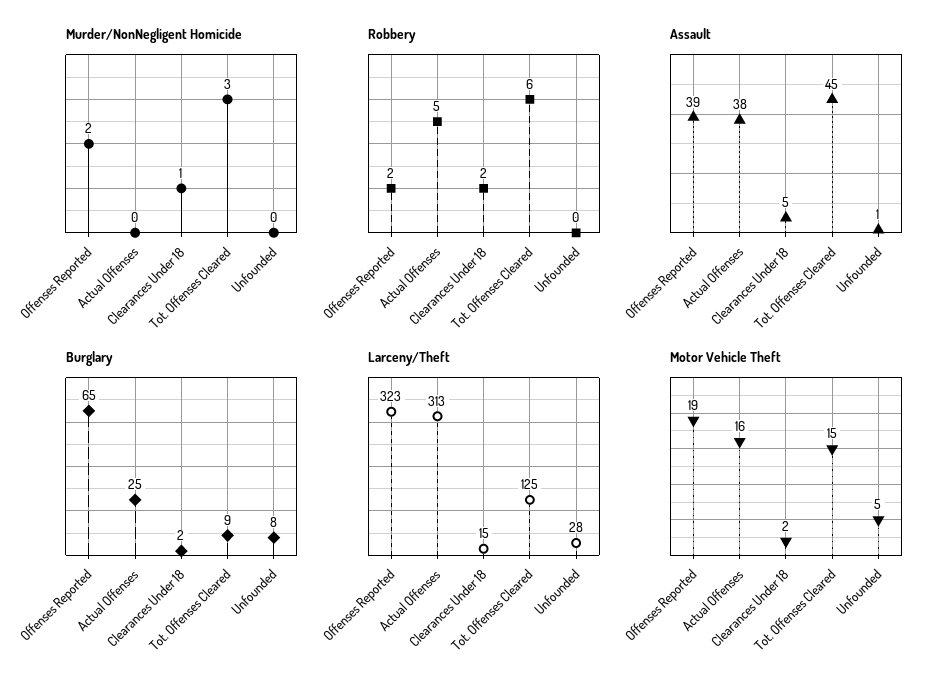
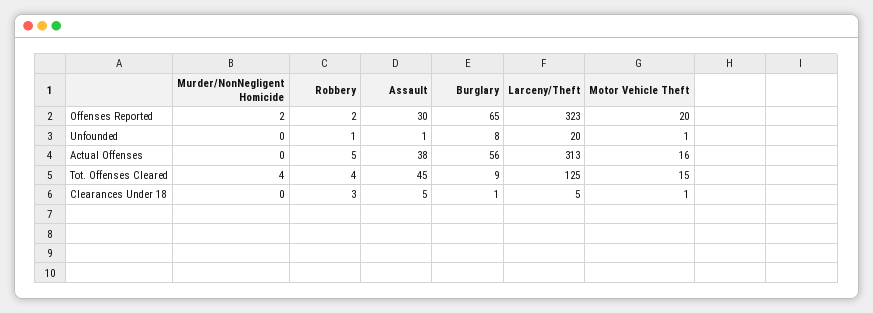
Murder/NonNegligent Homicide, Clearances Under 18: 1 -> 0
Murder/NonNegligent Homicide, Tot. Offenses Cleared: 3 -> 4
Robbery, Clearances Under 18: 2 -> 3
Robbery, Tot. Offenses Cleared: 6 -> 4
Robbery, Unfounded: 0 -> 1
Assault, Offenses Reported: 39 -> 30
Burglary, Actual Offenses: 25 -> 56
Burglary, Clearances Under 18: 2 -> 1
Larceny/Theft, Clearances Under 18: 15 -> 5
Larceny/Theft, Unfounded: 28 -> 20
Motor Vehicle Theft, Offenses Reported: 19 -> 20
Motor Vehicle Theft, Clearances Under 18: 2 -> 1
Motor Vehicle Theft, Unfounded: 5 -> 1

